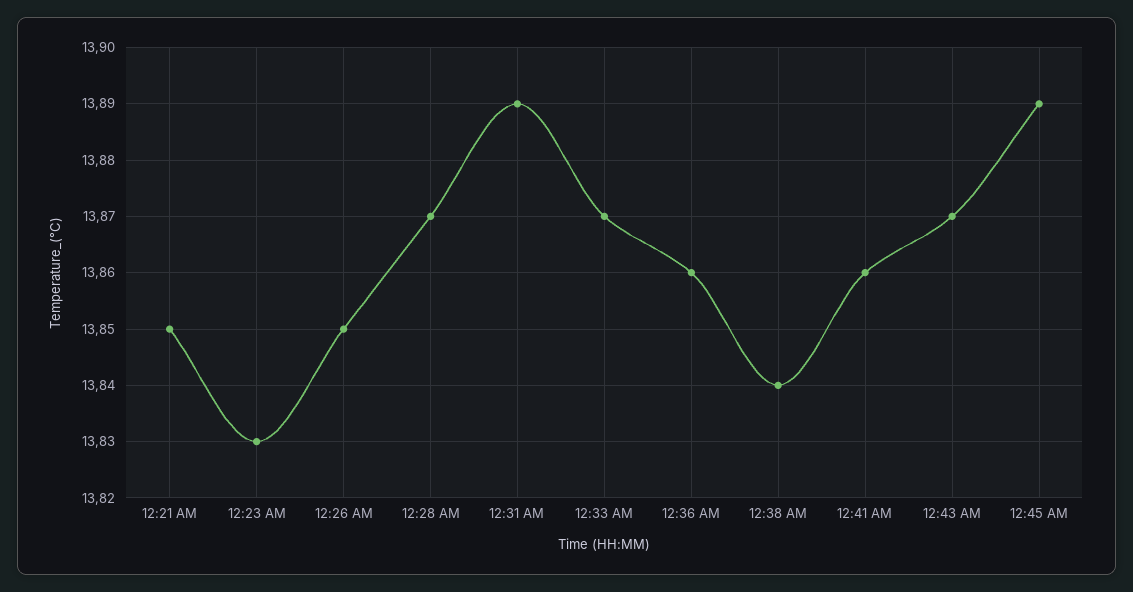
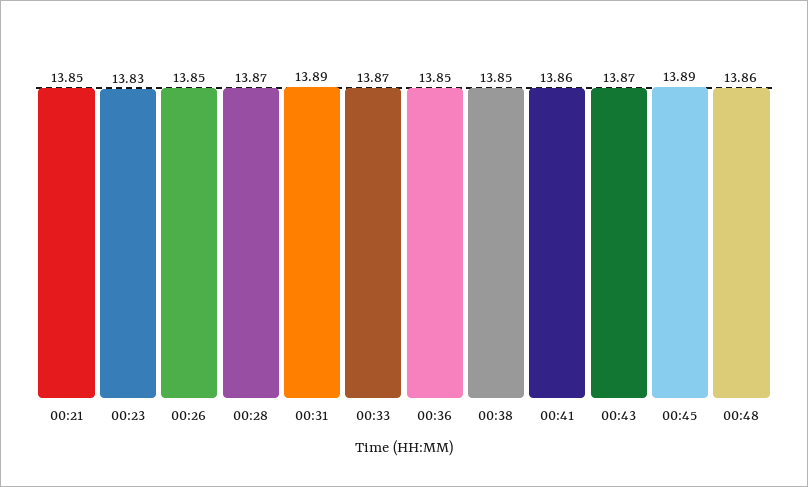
12:36 AM: 13.86 -> 13.85
12:38 AM: 13.84 -> 13.85
00:48: none -> 13.86

